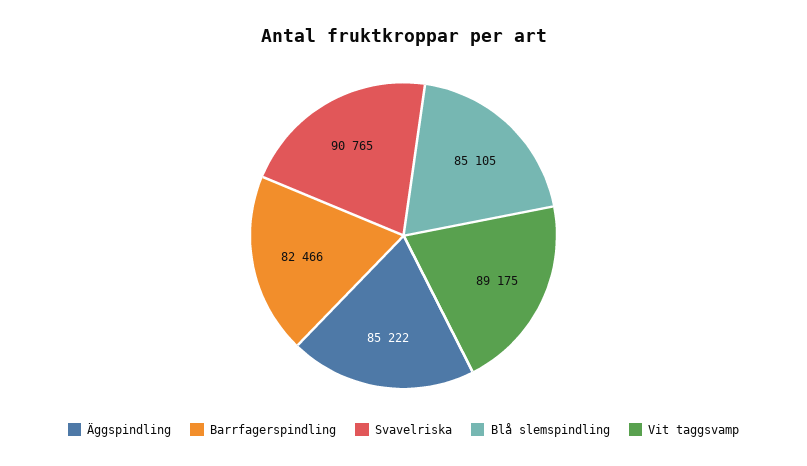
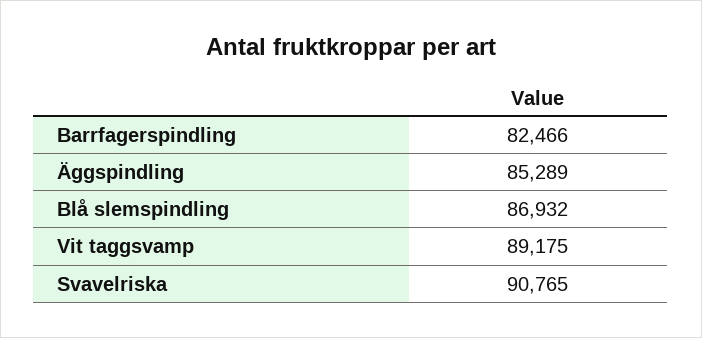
Äggspindling: 85222 -> 85289
Blå slemspindling: 85105 -> 86932

